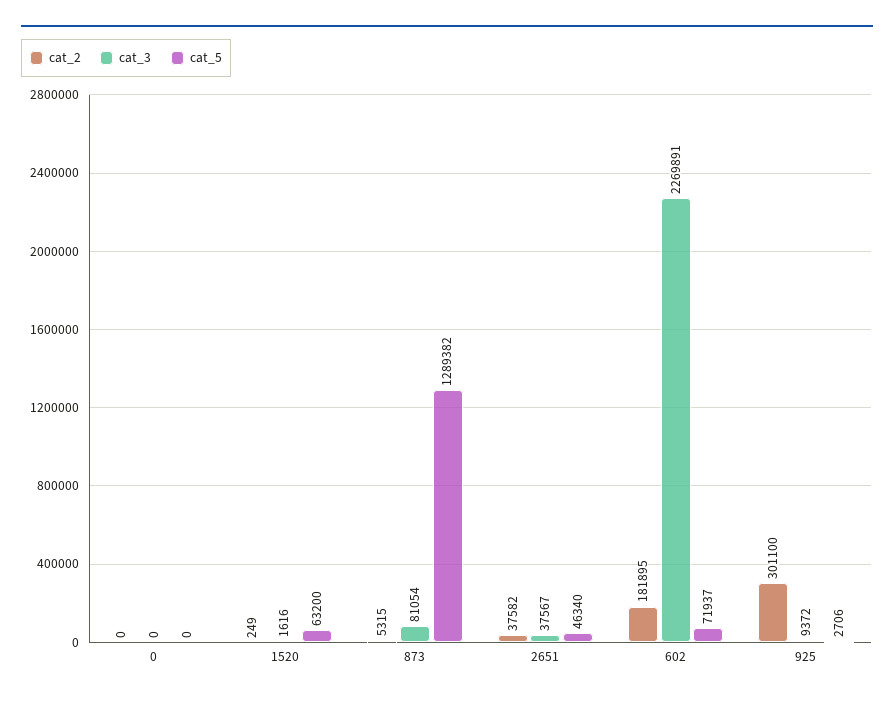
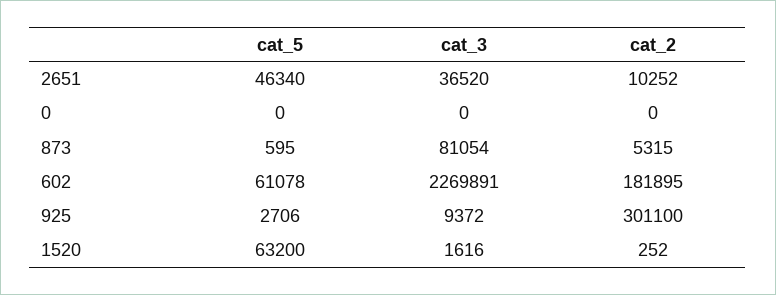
cat_2, 1520: 249 -> 252
cat_5, 873: 1289382 -> 595
cat_2, 2651: 37582 -> 10252
cat_3, 2651: 37567 -> 36520
cat_5, 602: 71937 -> 61078

